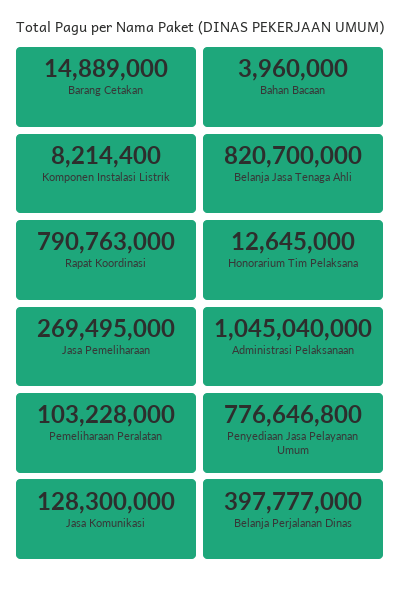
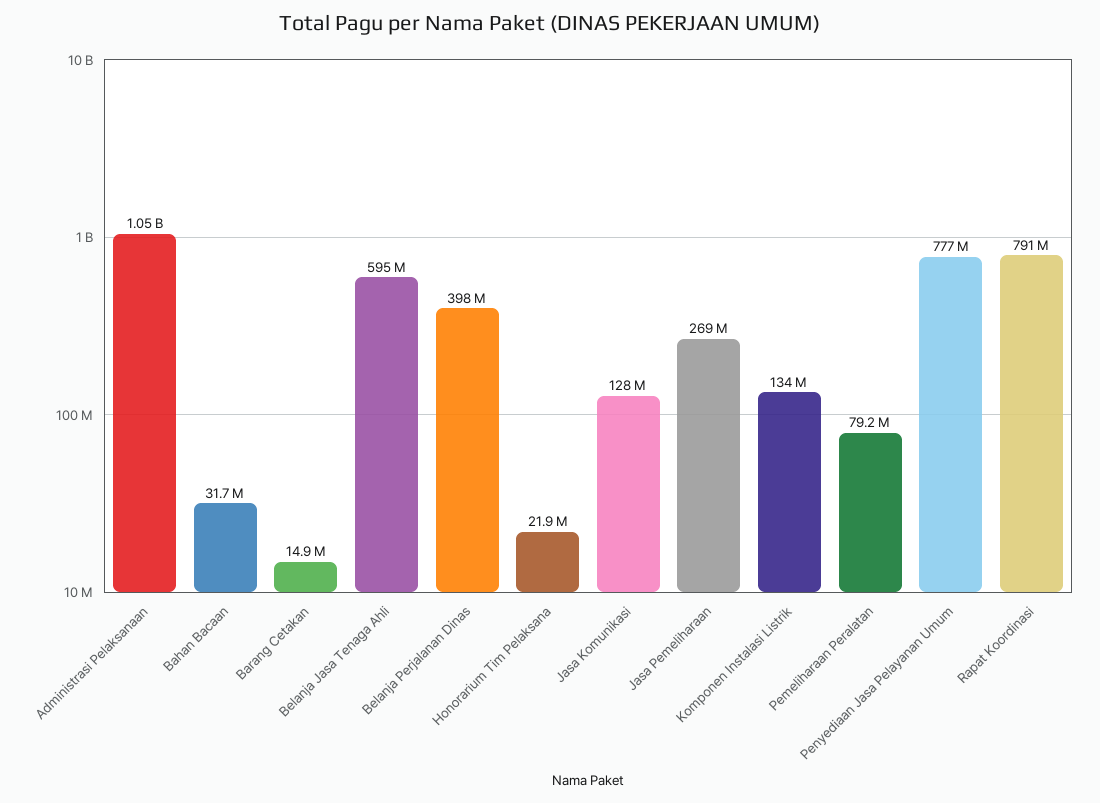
Bahan Bacaan: 3960000 -> 31700000
Komponen Instalasi Listrik: 8214400 -> 134000000
Belanja Jasa Tenaga Ahli: 820700000 -> 595000000
Honorarium Tim Pelaksana: 12645000 -> 21900000
Pemeliharaan Peralatan: 103228000 -> 79200000

